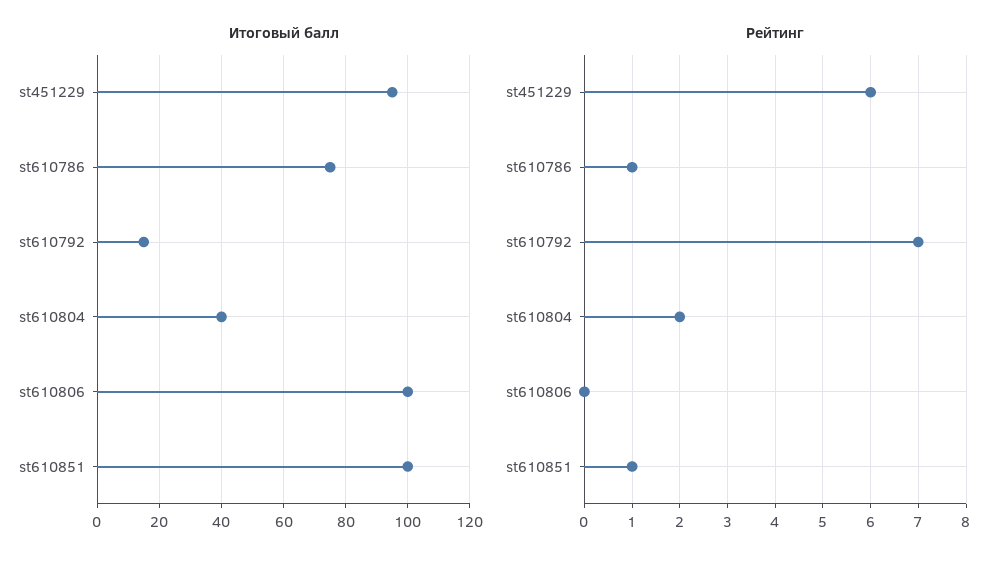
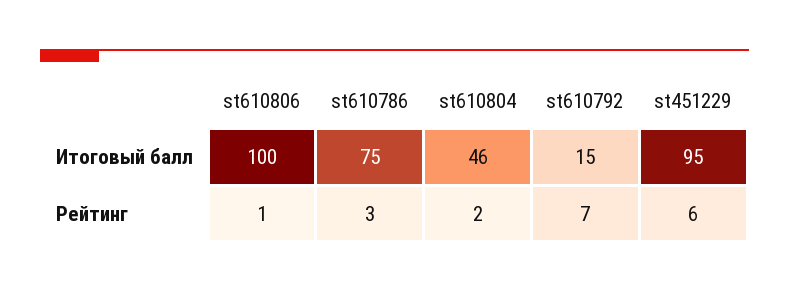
Итоговый балл, st610804: 40 -> 46
Итоговый балл, st610851: 100 -> none
Рейтинг, st610786: 1 -> 3
Рейтинг, st610806: 0 -> 1
Рейтинг, st610851: 1 -> none

